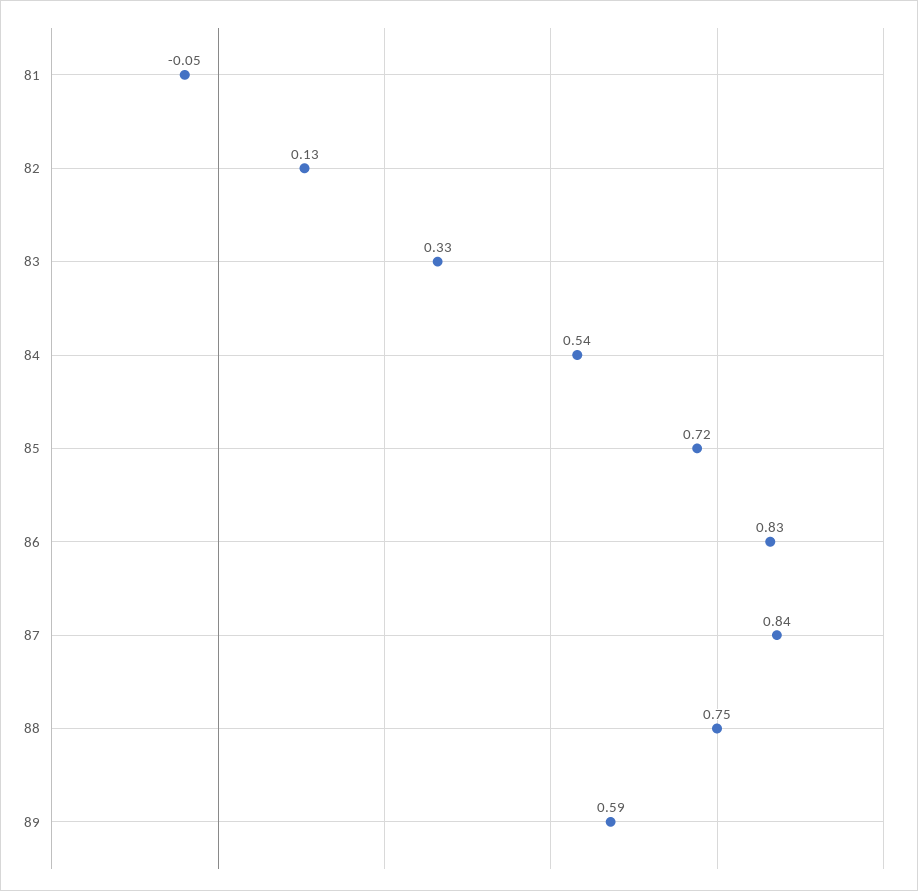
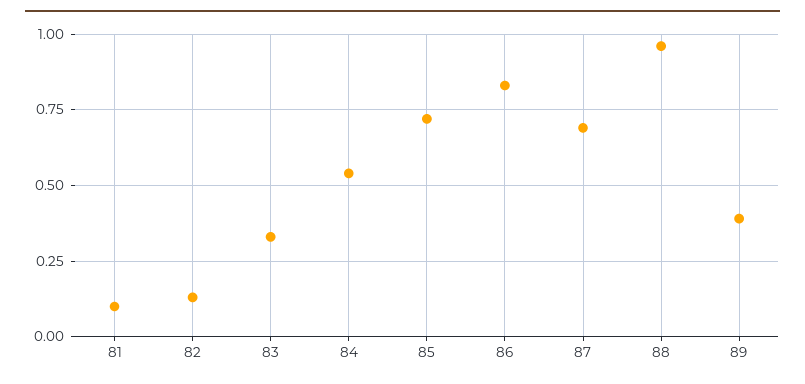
81: -0.05 -> 0.1
87: 0.84 -> 0.7
88: 0.75 -> 0.95
89: 0.59 -> 0.4

